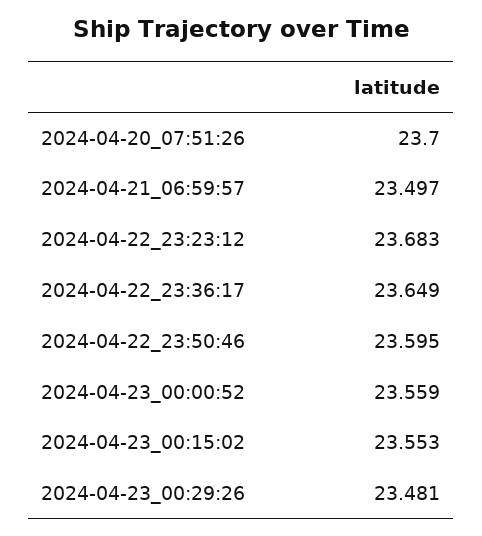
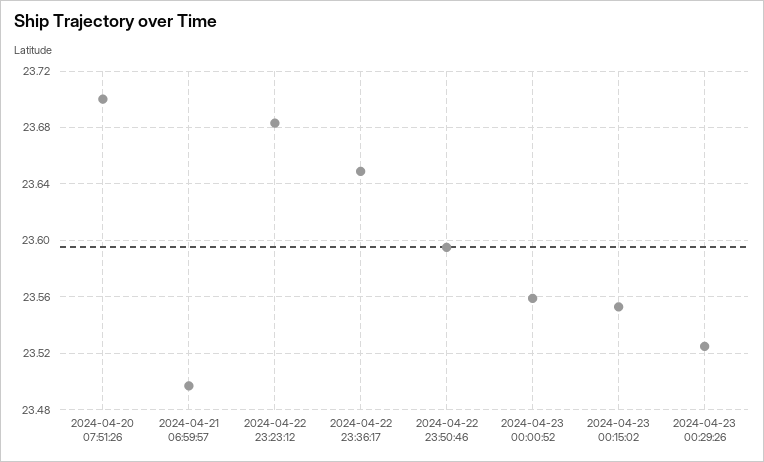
2024-04-23_00:29:26: 23.481 -> 23.525

